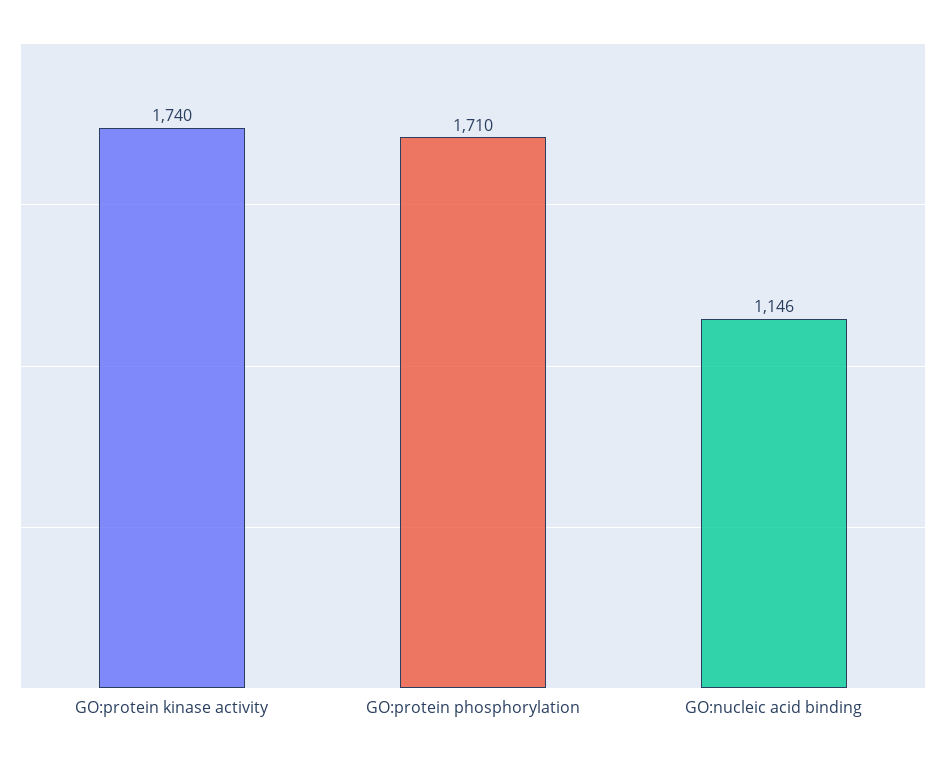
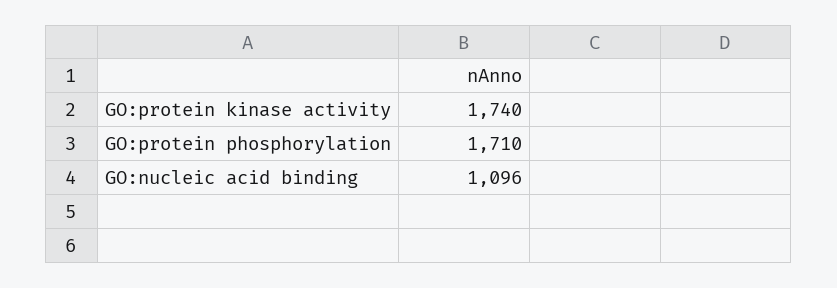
GO:nucleic acid binding: 1146 -> 1096

